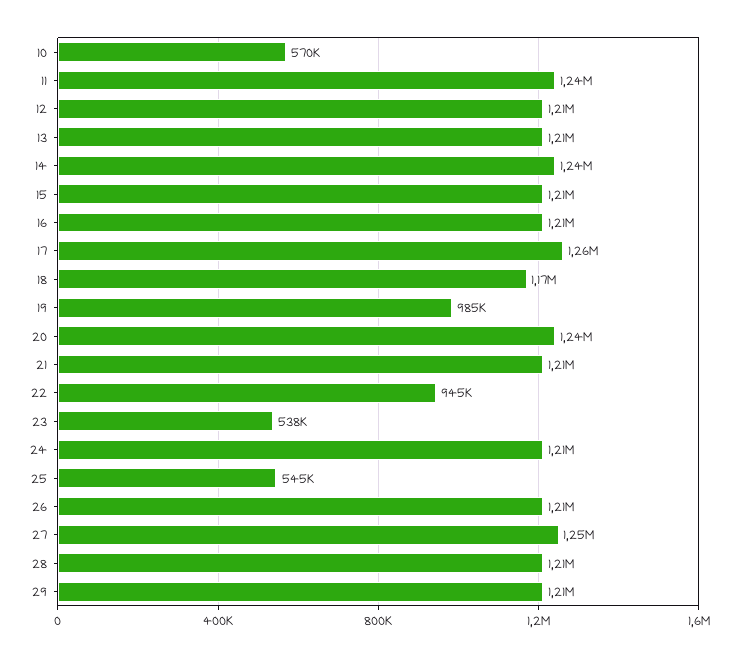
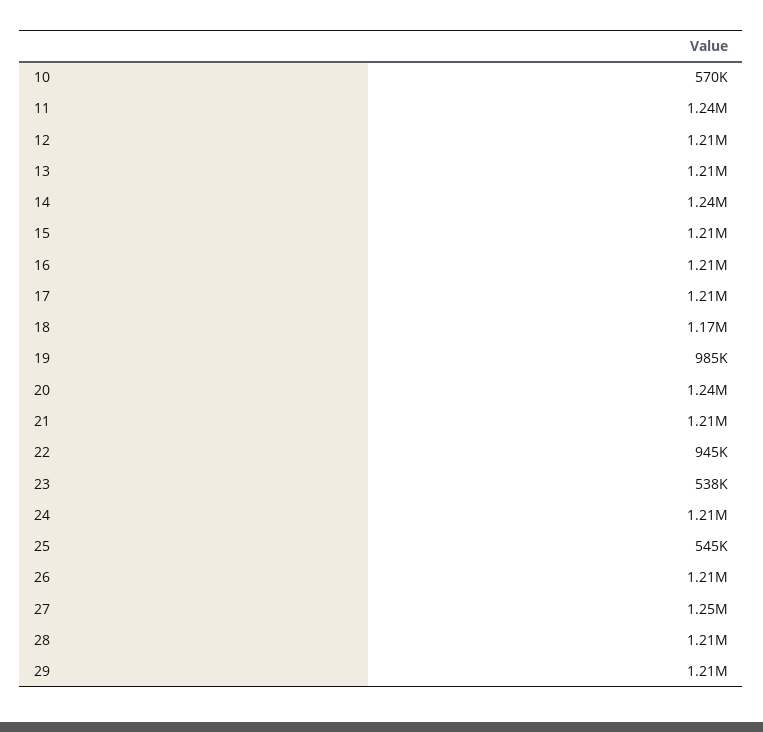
17: 1260000 -> 1210000

